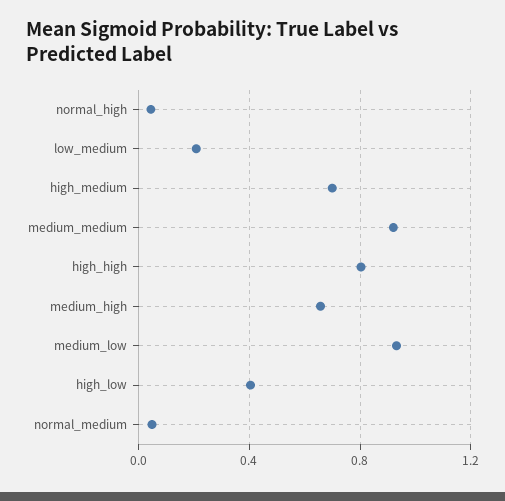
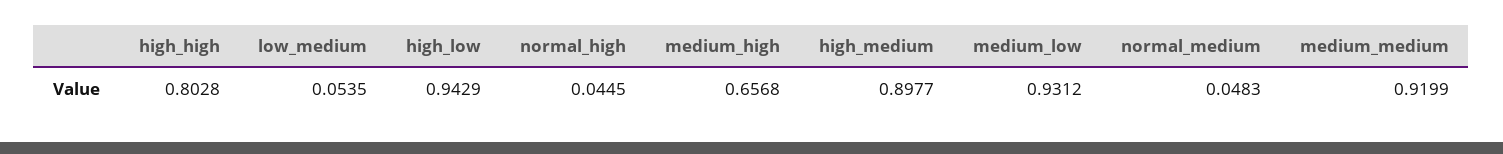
low_medium: 0.2 -> 0.0535
high_medium: 0.7 -> 0.8977
high_low: 0.4 -> 0.9429

